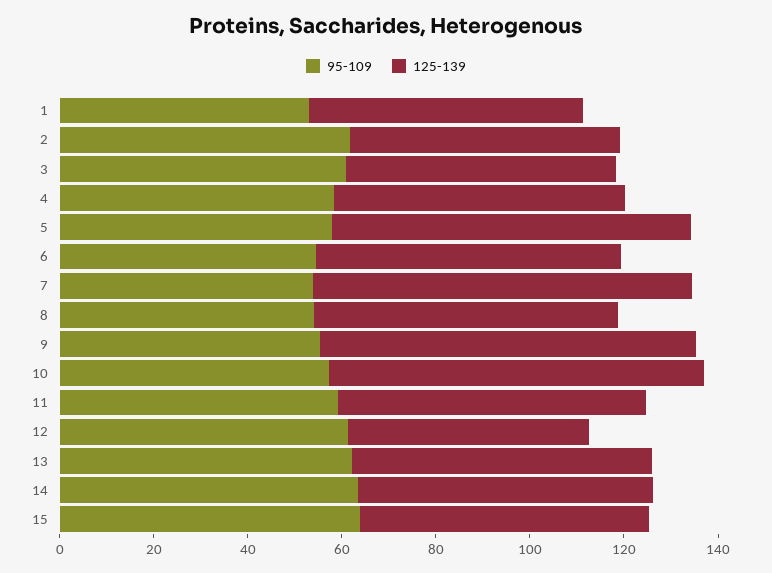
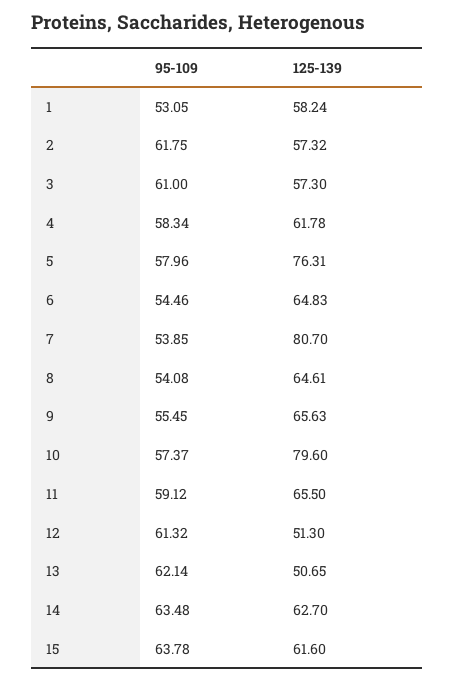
125-139, 9: 80 -> 65.63
125-139, 13: 65 -> 50.65

